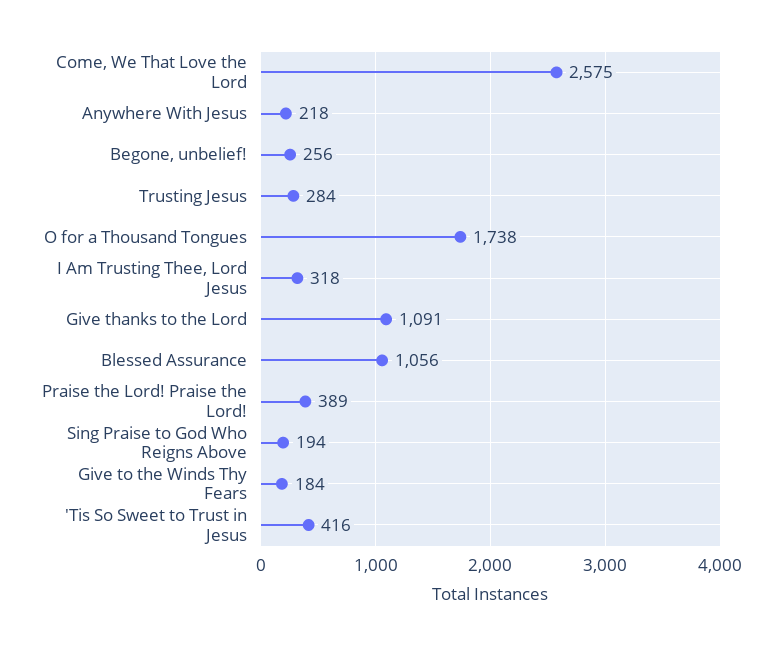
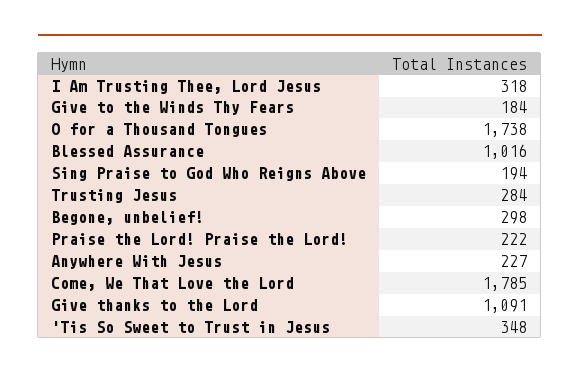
Come, We That Love the Lord: 2575 -> 1785
Anywhere With Jesus: 218 -> 227
Begone, unbelief!: 256 -> 298
Blessed Assurance: 1056 -> 1016
Praise the Lord! Praise the Lord!: 389 -> 222
'Tis So Sweet to Trust in Jesus: 416 -> 348

